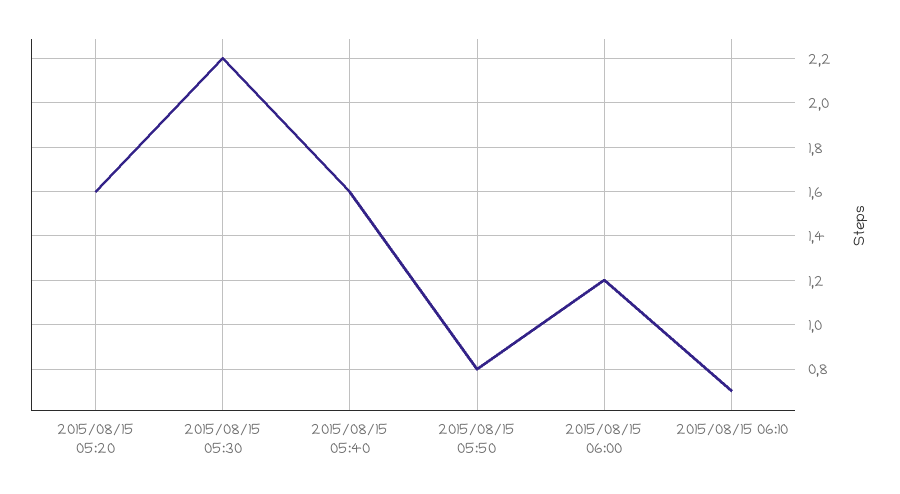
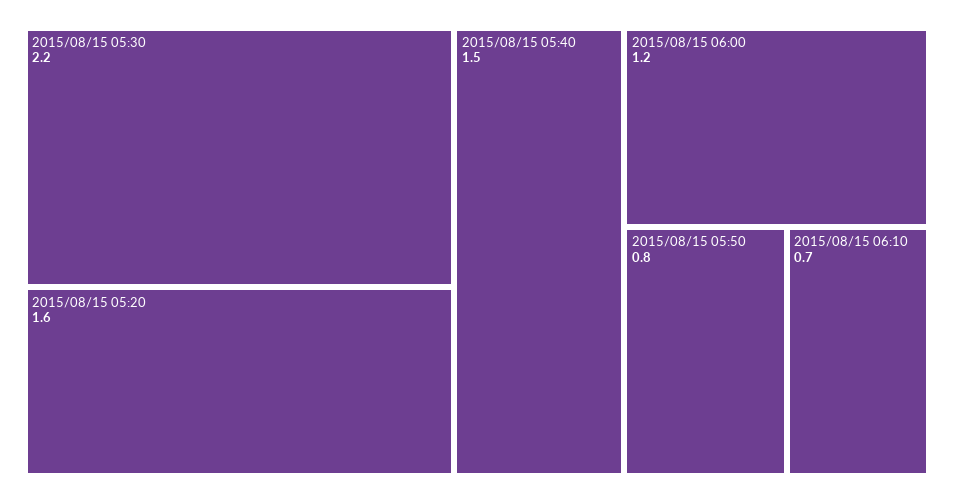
2015/08/15 05:40: 1.6 -> 1.5

